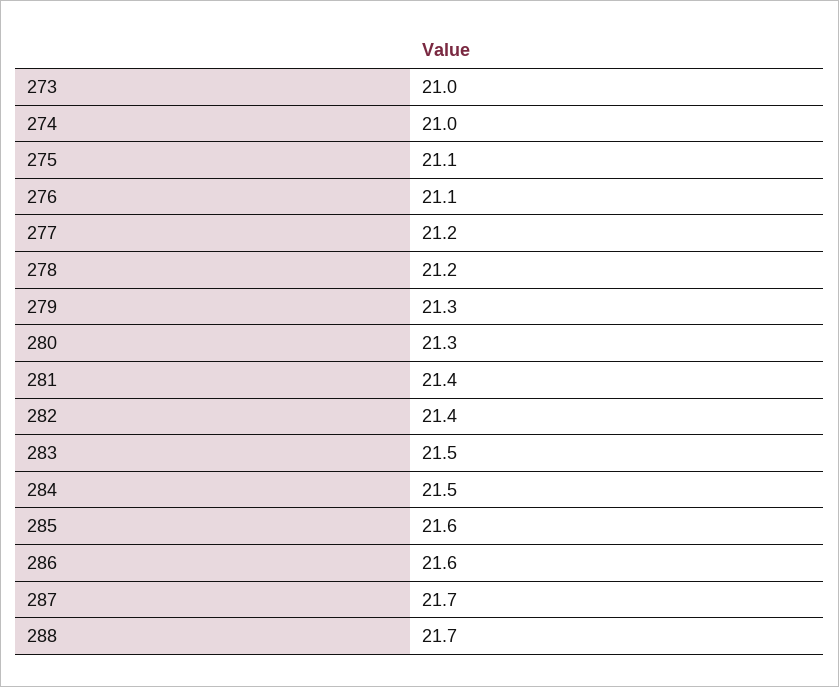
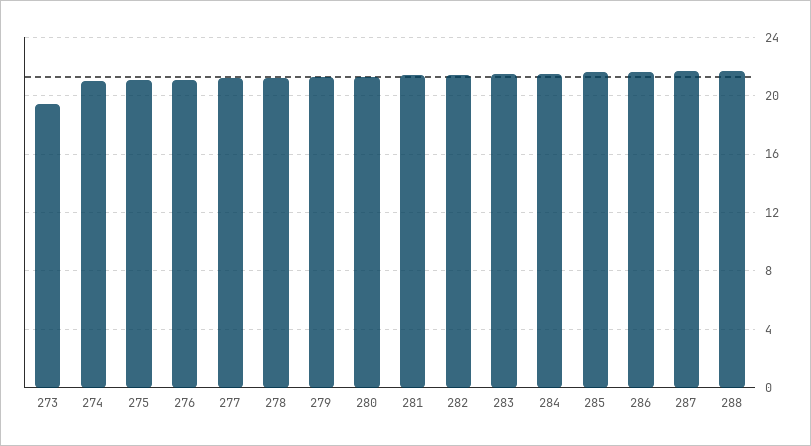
273: 21 -> 19.5

